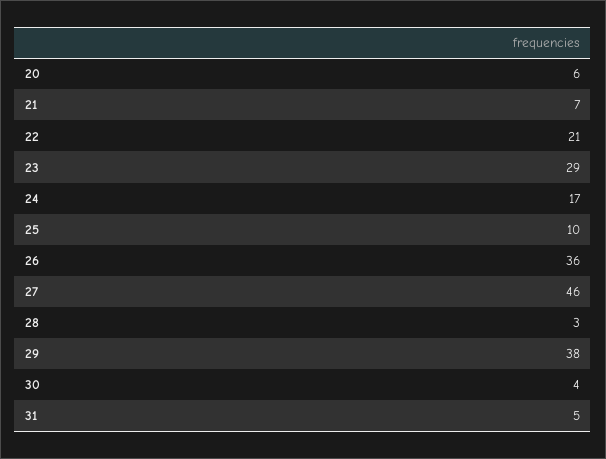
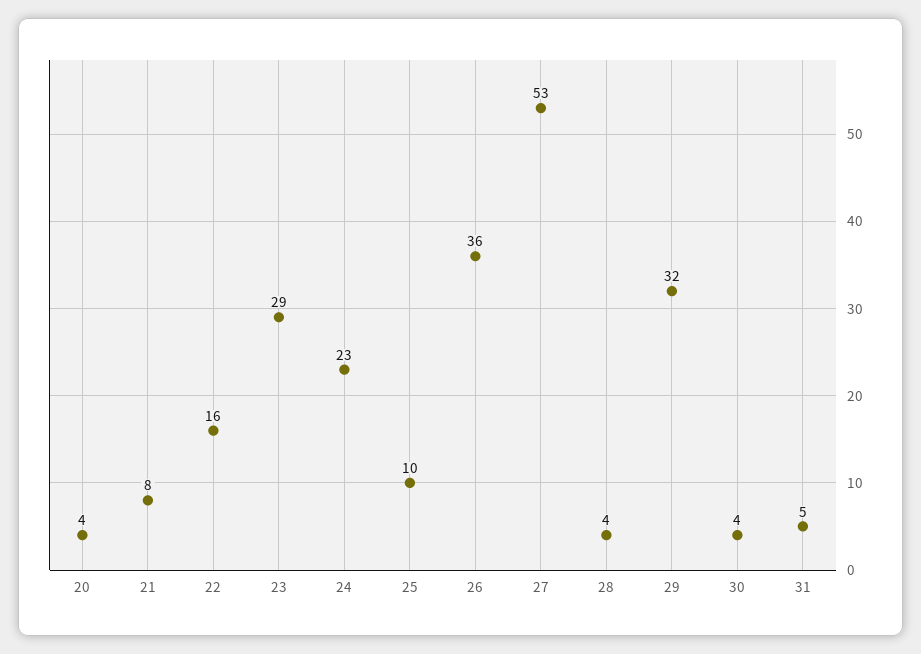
20: 6 -> 4
21: 7 -> 8
22: 21 -> 16
24: 17 -> 23
27: 46 -> 53
28: 3 -> 4
29: 38 -> 32

